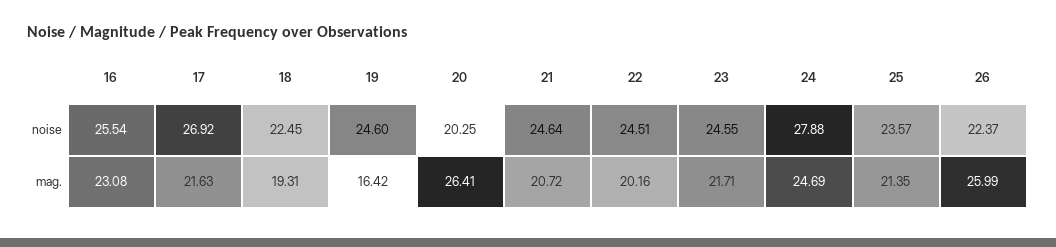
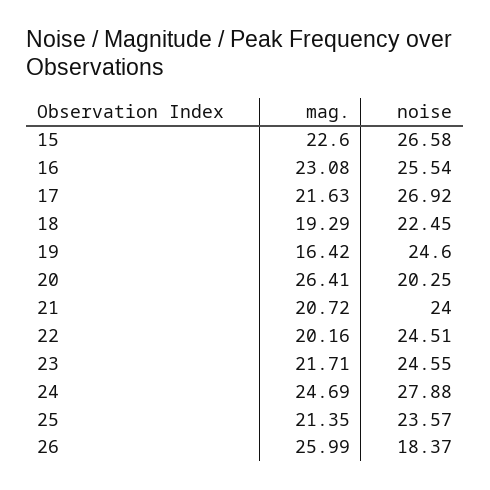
21, noise: 24.64 -> 24
26, noise: 22.37 -> 18.37
18, mag.: 19.31 -> 19.29
15, mag.: none -> 22.6
15, noise: none -> 26.58

